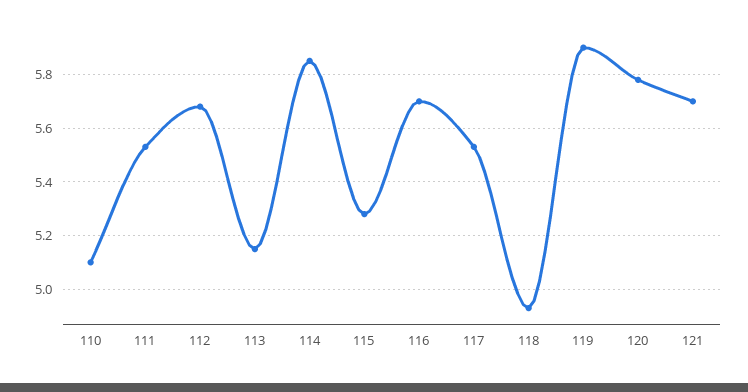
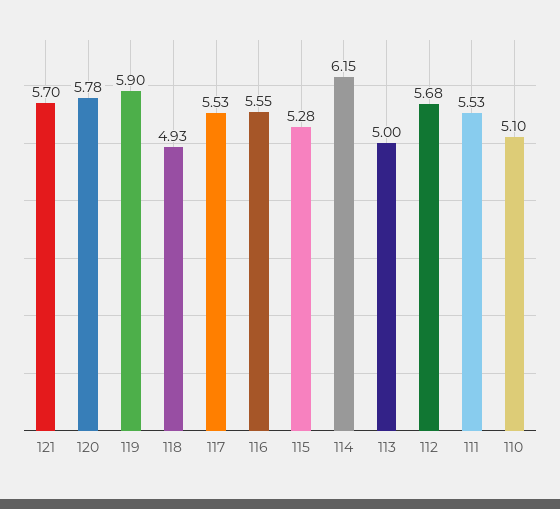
113: 5.15 -> 5
114: 5.85 -> 6.15
116: 5.7 -> 5.55

